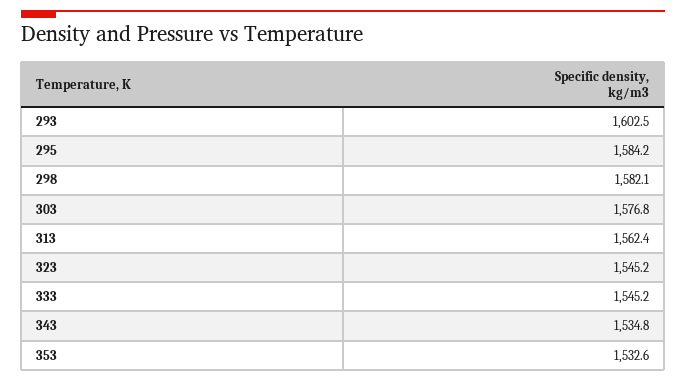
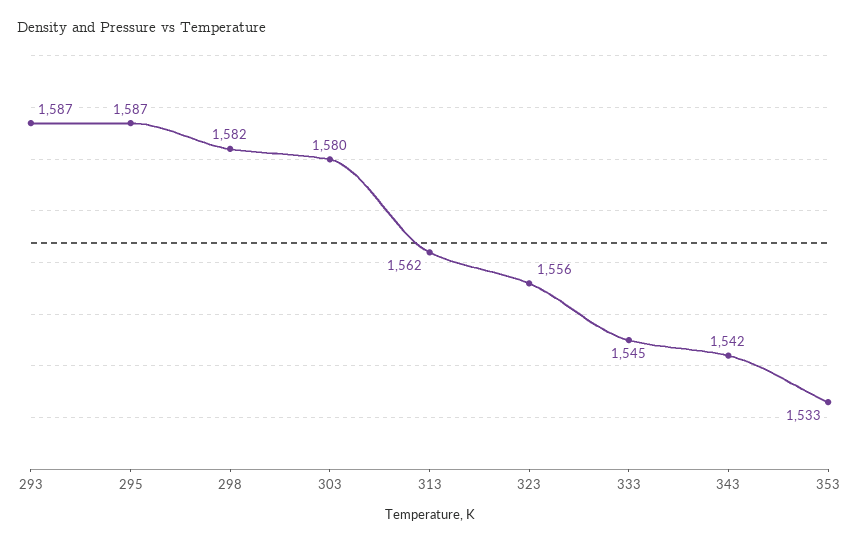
293: 1602.5 -> 1587
295: 1584.2 -> 1587
303: 1576.8 -> 1580
323: 1545.2 -> 1556
343: 1534.8 -> 1542

